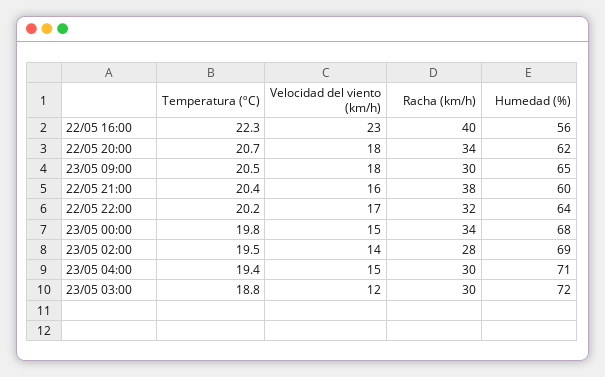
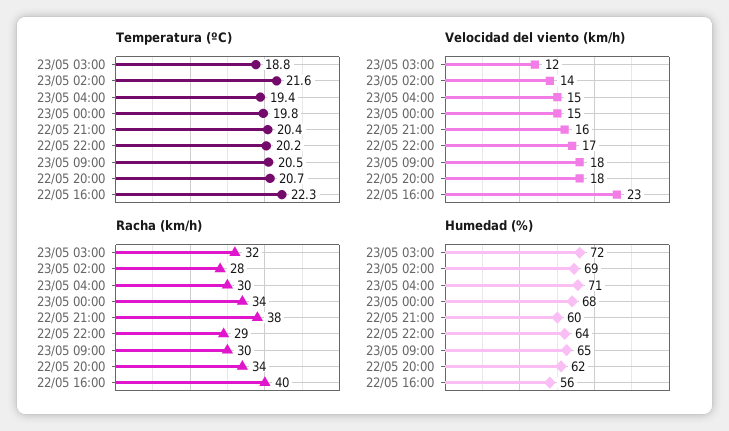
Racha (km/h), 22/05 22:00: 32 -> 29
Temperatura (ºC), 23/05 02:00: 19.5 -> 21.6
Racha (km/h), 23/05 03:00: 30 -> 32

